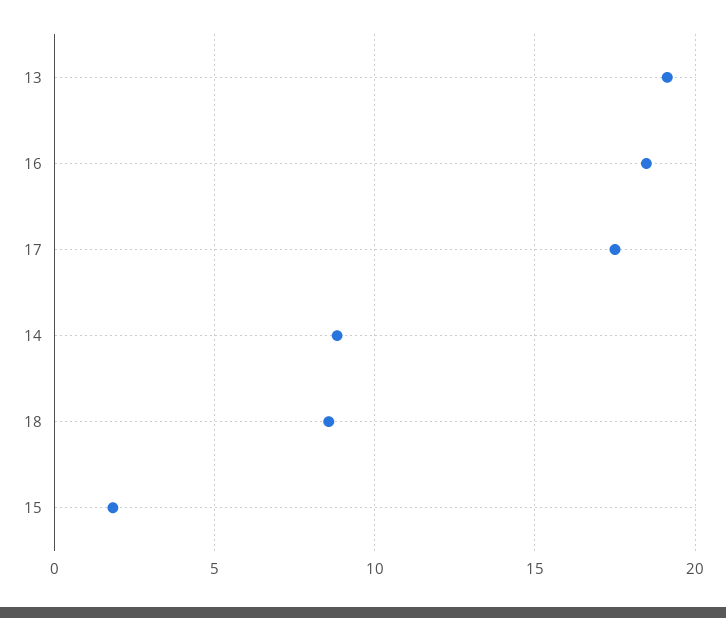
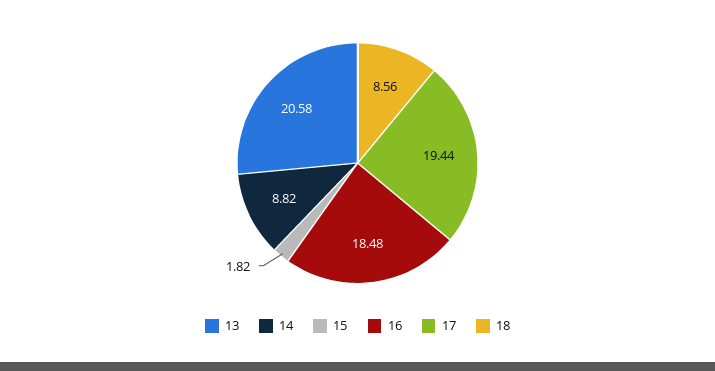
13: 19 -> 20.58
17: 17.5 -> 19.44

